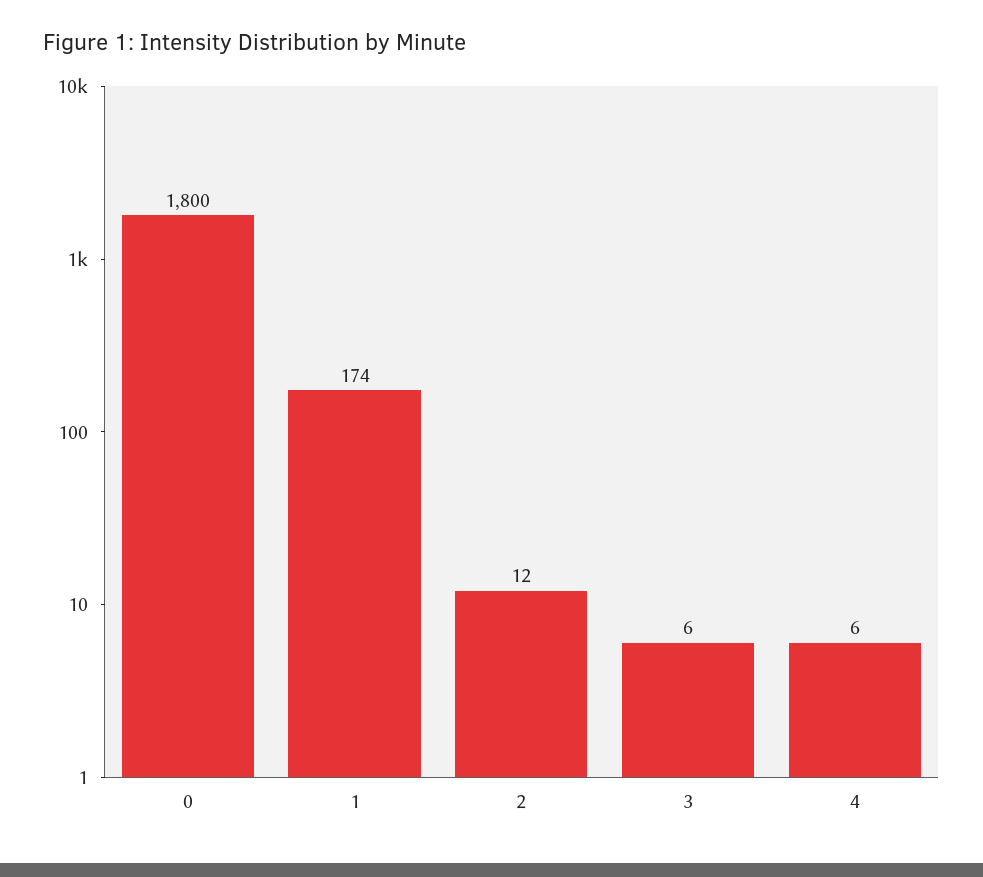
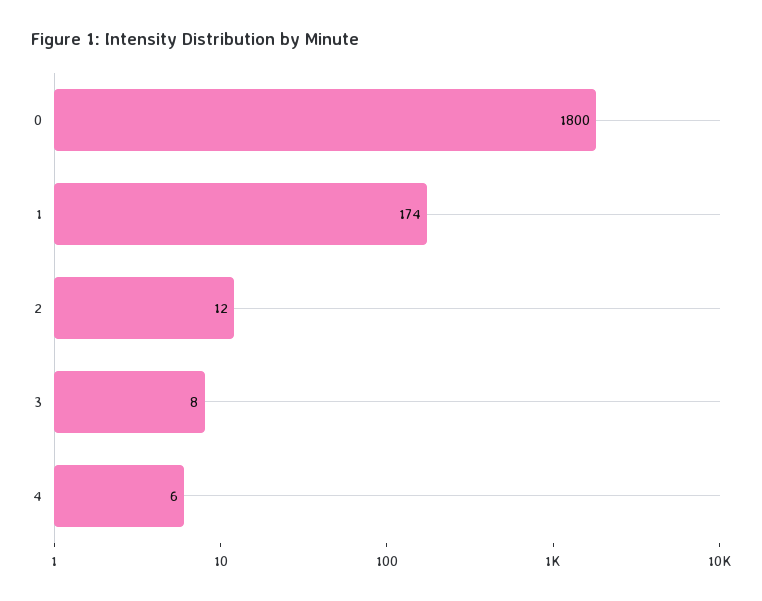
3: 6 -> 8

